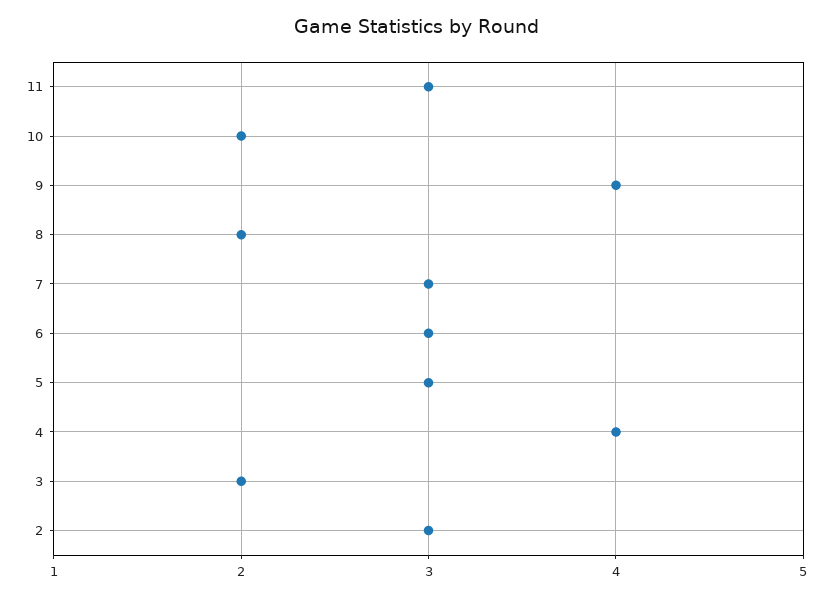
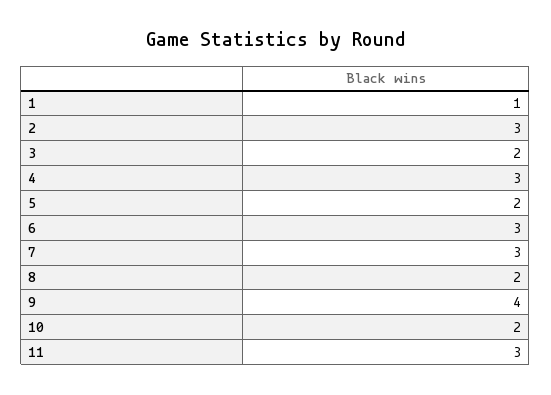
5: 3 -> 2
4: 4 -> 3
1: none -> 1

